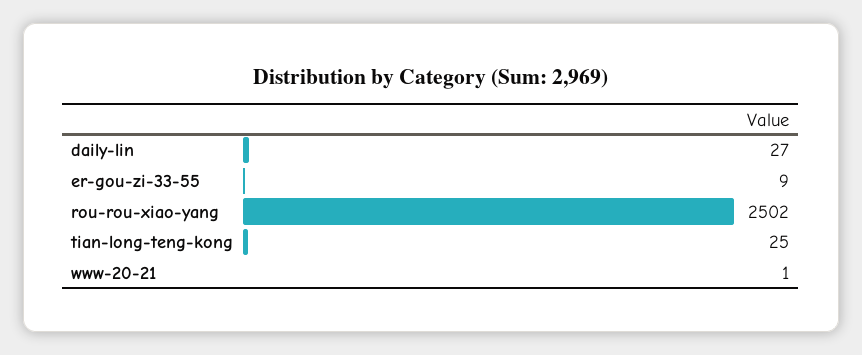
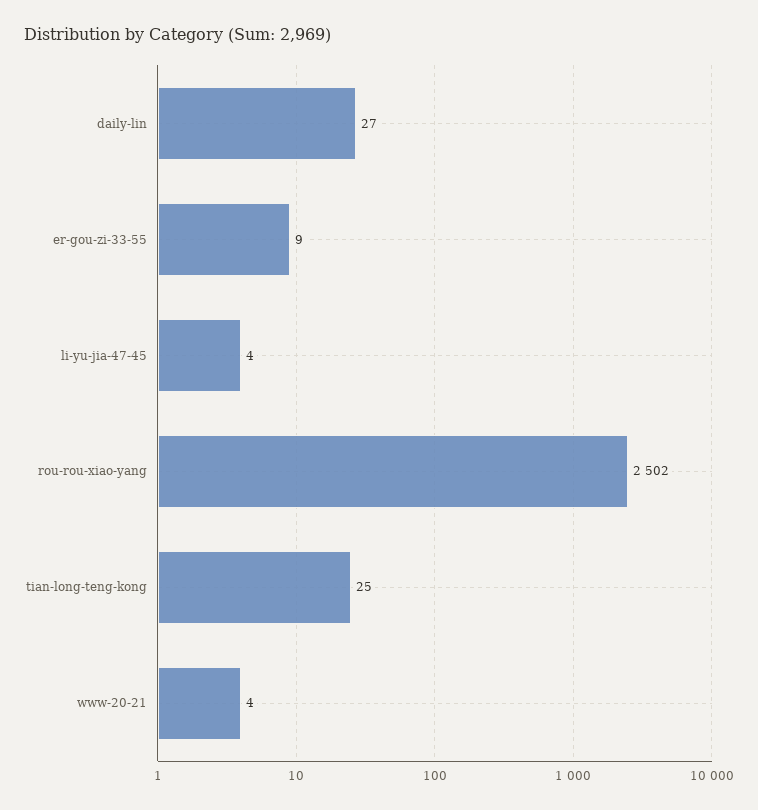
www-20-21: 1 -> 4
li-yu-jia-47-45: none -> 4

